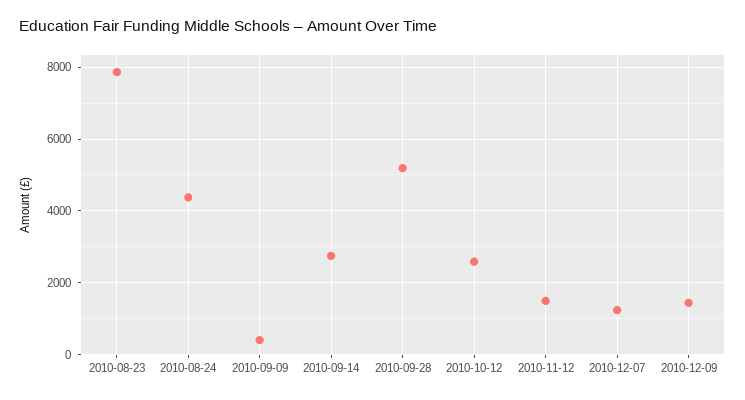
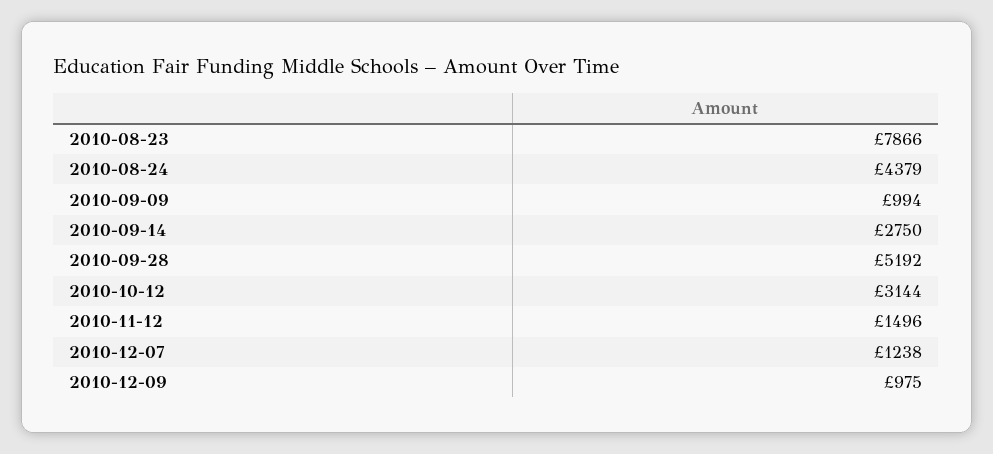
2010-09-09: 400 -> 994
2010-10-12: 2600 -> 3144
2010-12-09: 1400 -> 975

